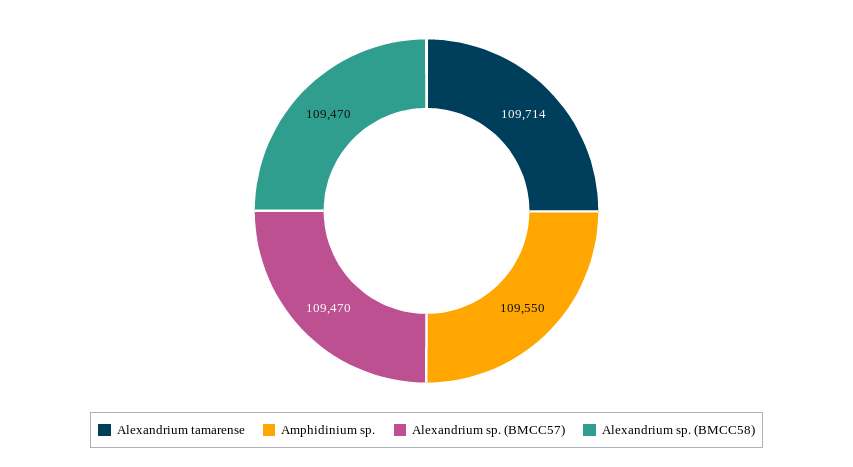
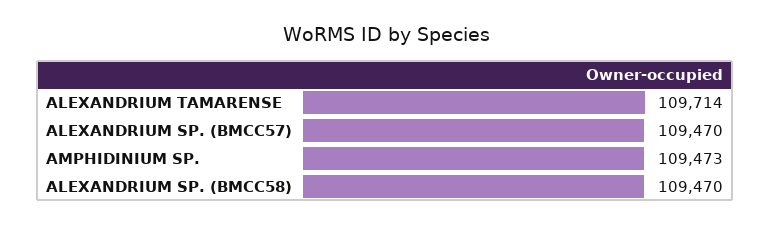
Amphidinium sp.: 109550 -> 109473

